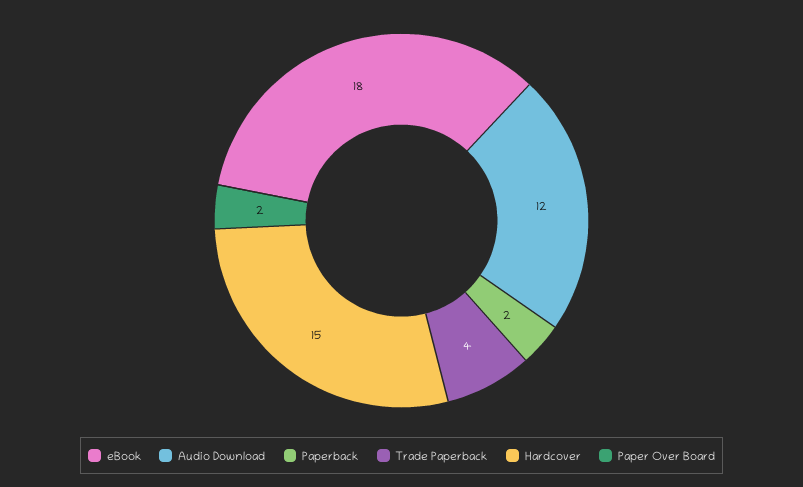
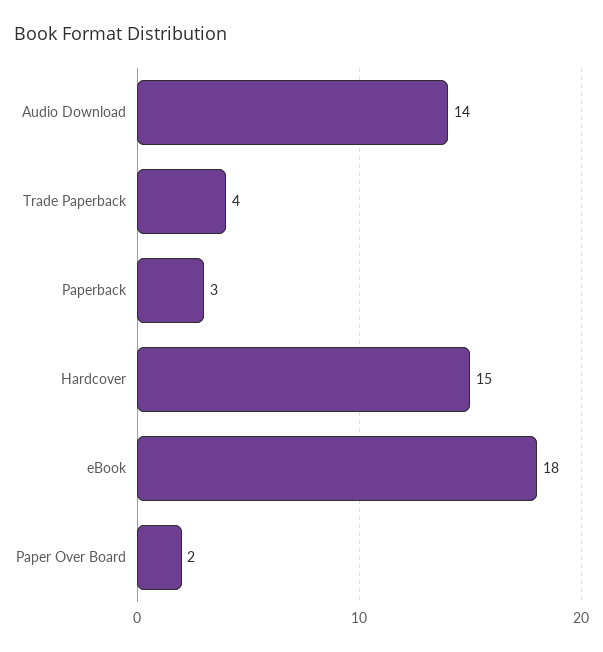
Audio Download: 12 -> 14
Paperback: 2 -> 3

